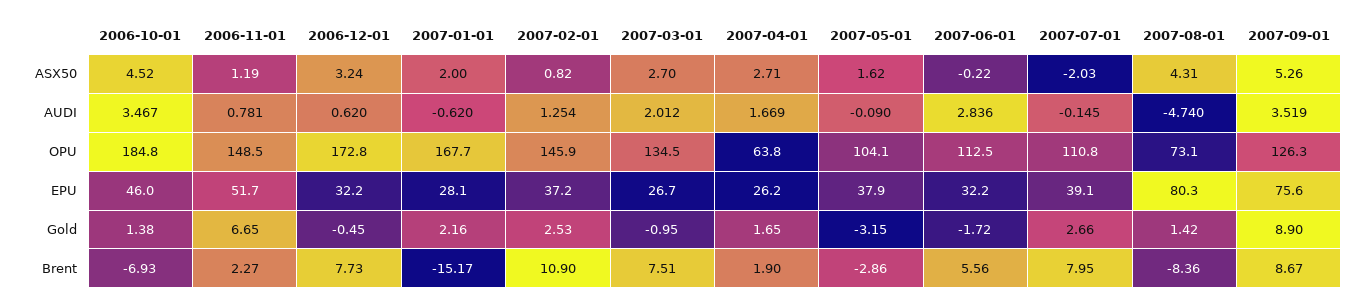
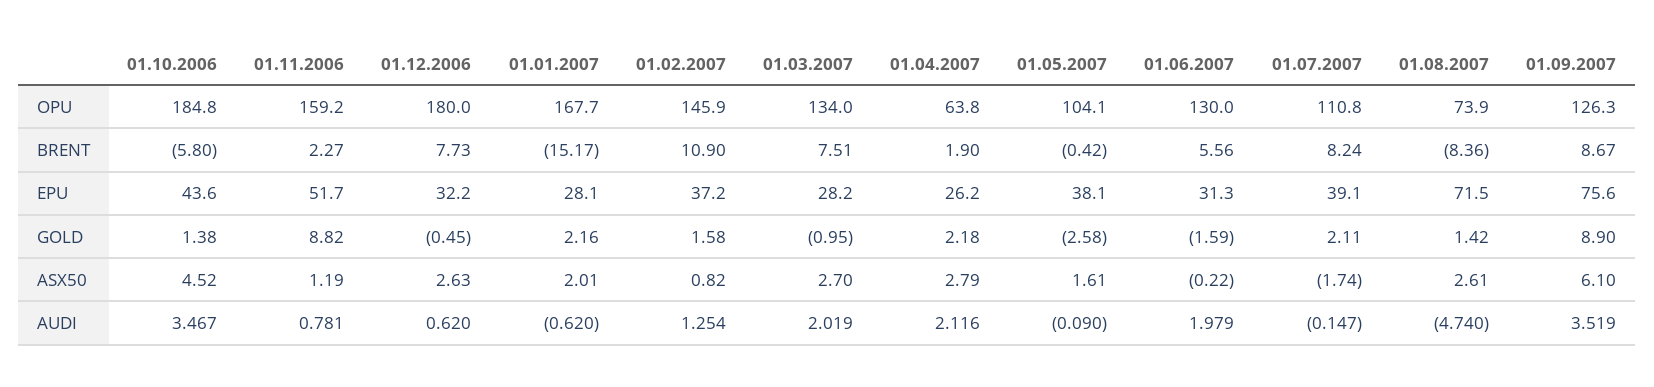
2006-12-01, ASX50: 3.24 -> 2.63
2007-01-01, ASX50: 2 -> 2.01
2007-04-01, ASX50: 2.71 -> 2.79
2007-05-01, ASX50: 1.62 -> 1.61
2007-07-01, ASX50: -2.03 -> -1.74
2007-08-01, ASX50: 4.31 -> 2.61
2007-09-01, ASX50: 5.26 -> 6.1
2007-03-01, AUDI: 2.012 -> 2.019
2007-04-01, AUDI: 1.669 -> 2.116
2007-06-01, AUDI: 2.836 -> 1.979
2007-07-01, AUDI: -0.145 -> -0.147
2006-11-01, OPU: 148.5 -> 159.2
2006-12-01, OPU: 172.8 -> 180
2007-03-01, OPU: 134.5 -> 134
2007-06-01, OPU: 112.5 -> 130
2007-08-01, OPU: 73.1 -> 73.9
2006-10-01, EPU: 46 -> 43.6
2007-03-01, EPU: 26.7 -> 28.2
2007-05-01, EPU: 37.9 -> 38.1
2007-06-01, EPU: 32.2 -> 31.3
2007-08-01, EPU: 80.3 -> 71.5
2006-11-01, Gold: 6.65 -> 8.82
2007-02-01, Gold: 2.53 -> 1.58
2007-04-01, Gold: 1.65 -> 2.18
2007-05-01, Gold: -3.15 -> -2.58
2007-06-01, Gold: -1.72 -> -1.59
2007-07-01, Gold: 2.66 -> 2.11
2006-10-01, Brent: -6.93 -> -5.8
2007-05-01, Brent: -2.86 -> -0.42
2007-07-01, Brent: 7.95 -> 8.24

